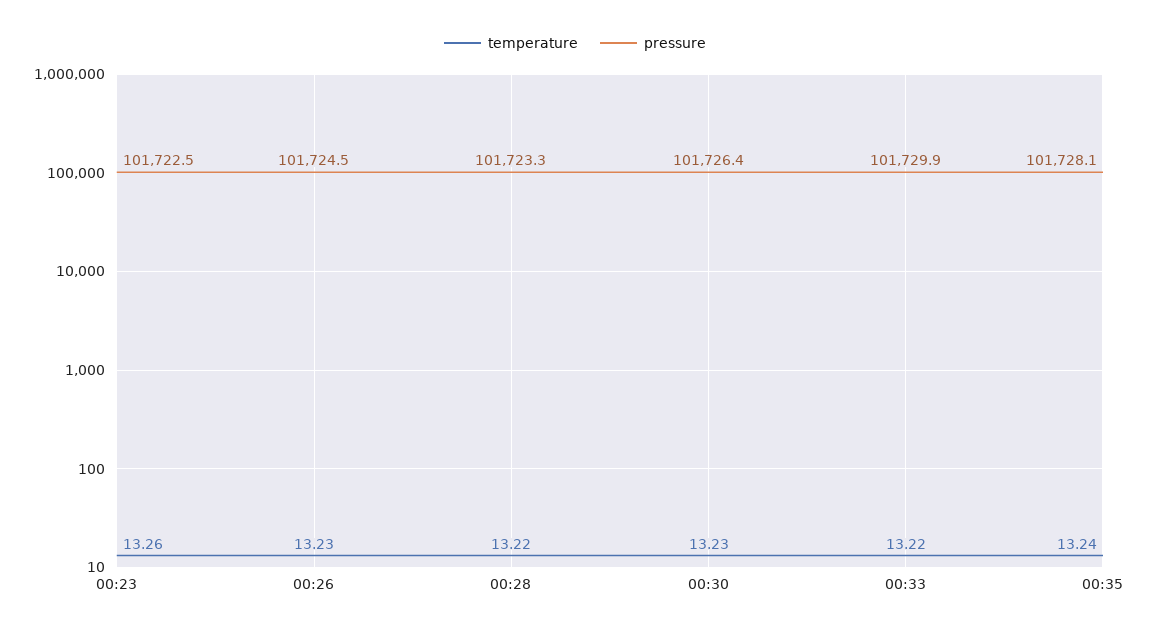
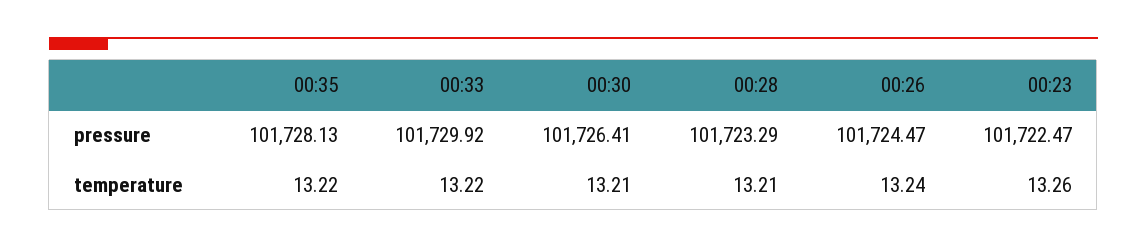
temperature, 00:26: 13.23 -> 13.24
temperature, 00:28: 13.22 -> 13.21
temperature, 00:30: 13.23 -> 13.21
temperature, 00:35: 13.24 -> 13.22

